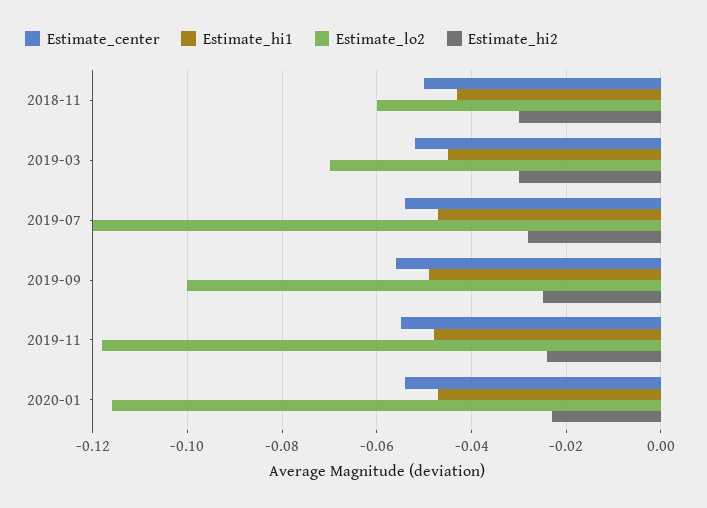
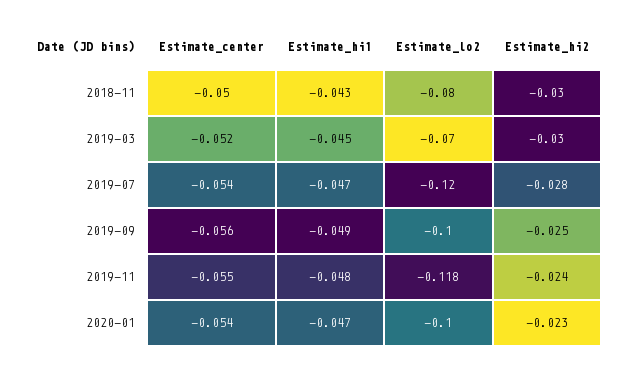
Estimate_lo2, 2018-11: -0.06 -> -0.08
Estimate_lo2, 2020-01: -0.115 -> -0.1

